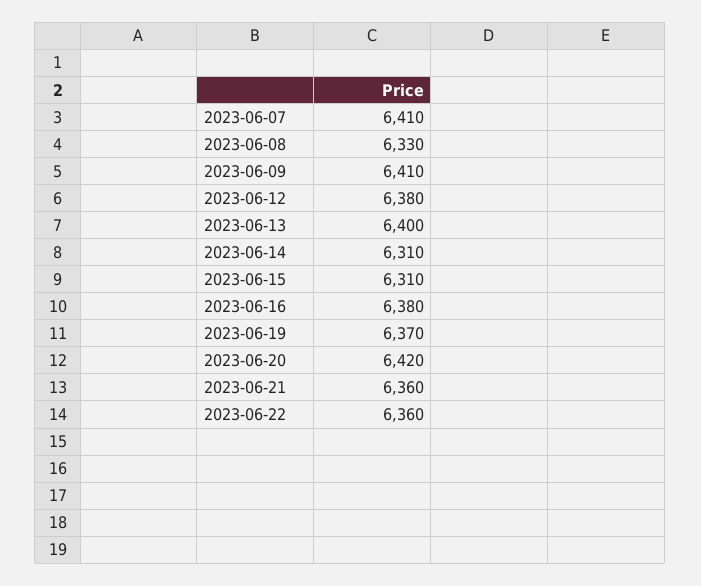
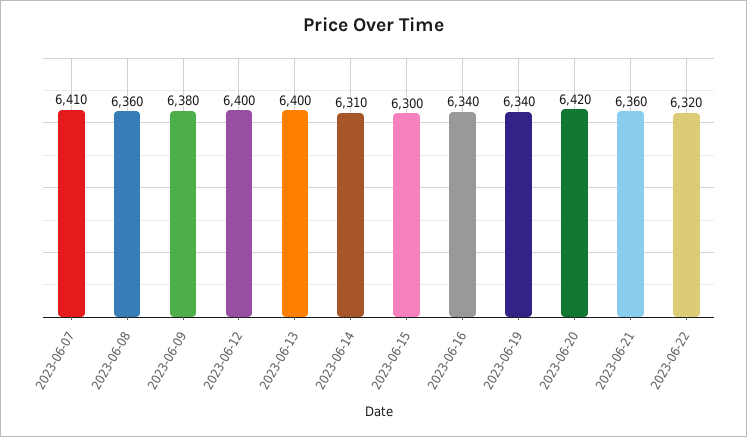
2023-06-08: 6330 -> 6360
2023-06-09: 6410 -> 6380
2023-06-12: 6380 -> 6400
2023-06-15: 6310 -> 6300
2023-06-16: 6380 -> 6340
2023-06-19: 6370 -> 6340
2023-06-22: 6360 -> 6320

